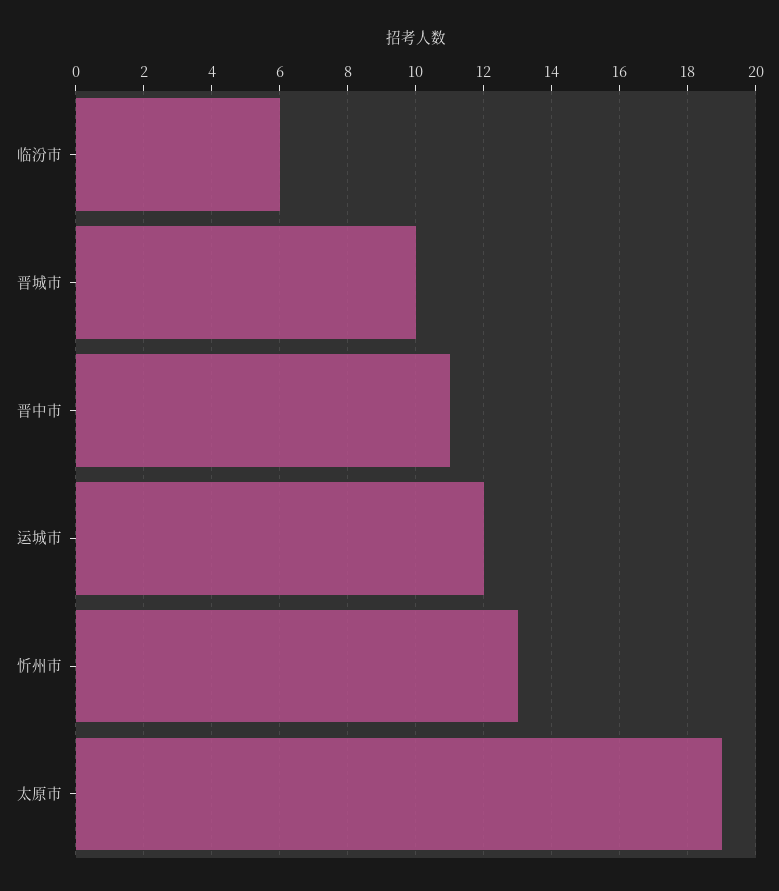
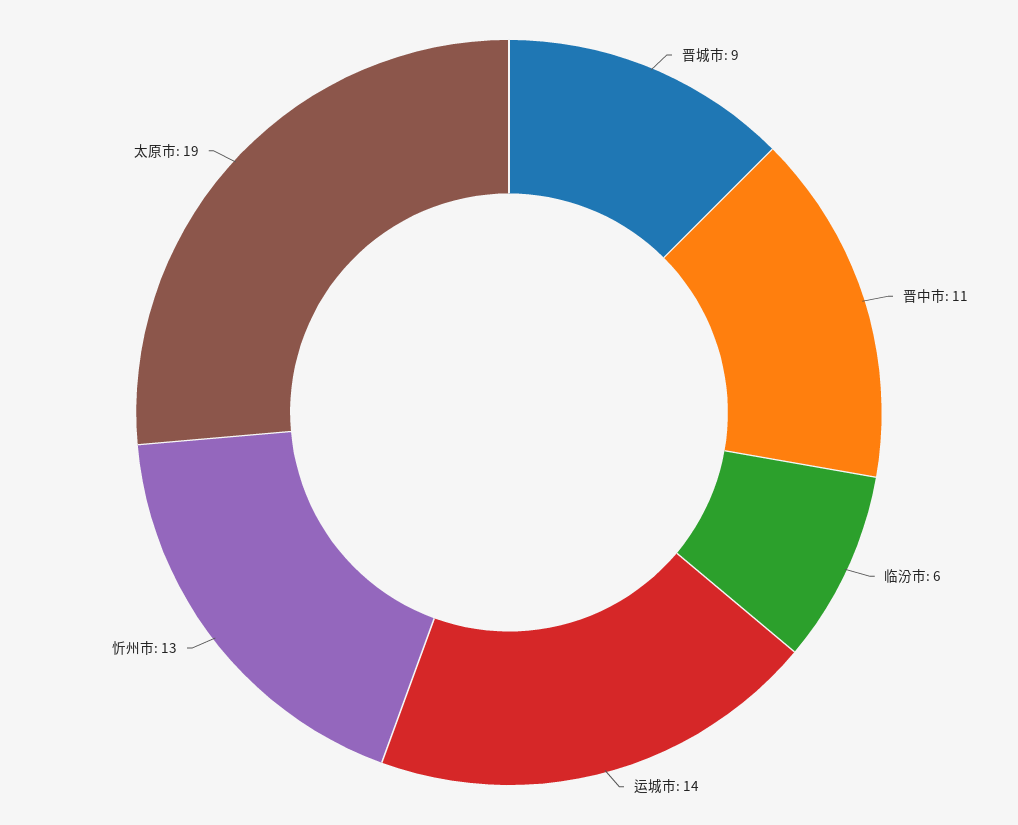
晋城市: 10 -> 9
运城市: 12 -> 14

